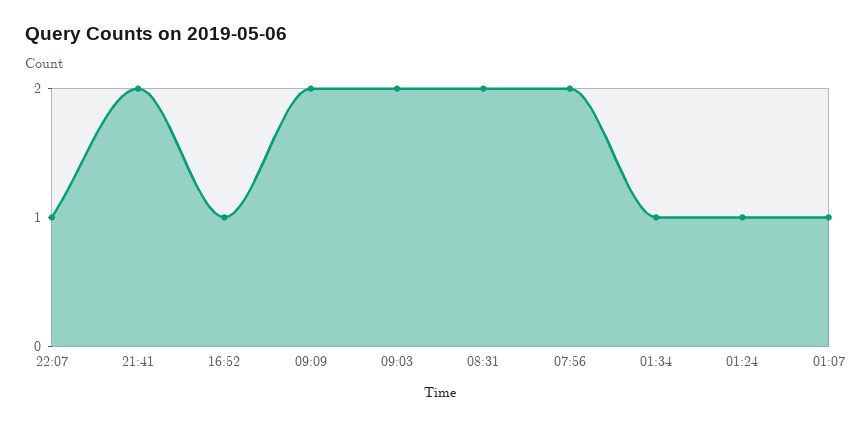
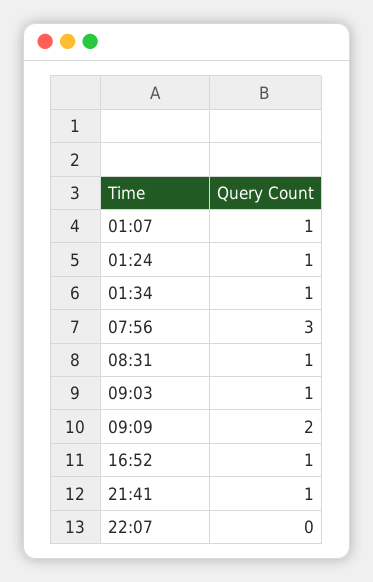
22:07: 1 -> 0
21:41: 2 -> 1
09:03: 2 -> 1
08:31: 2 -> 1
07:56: 2 -> 3

